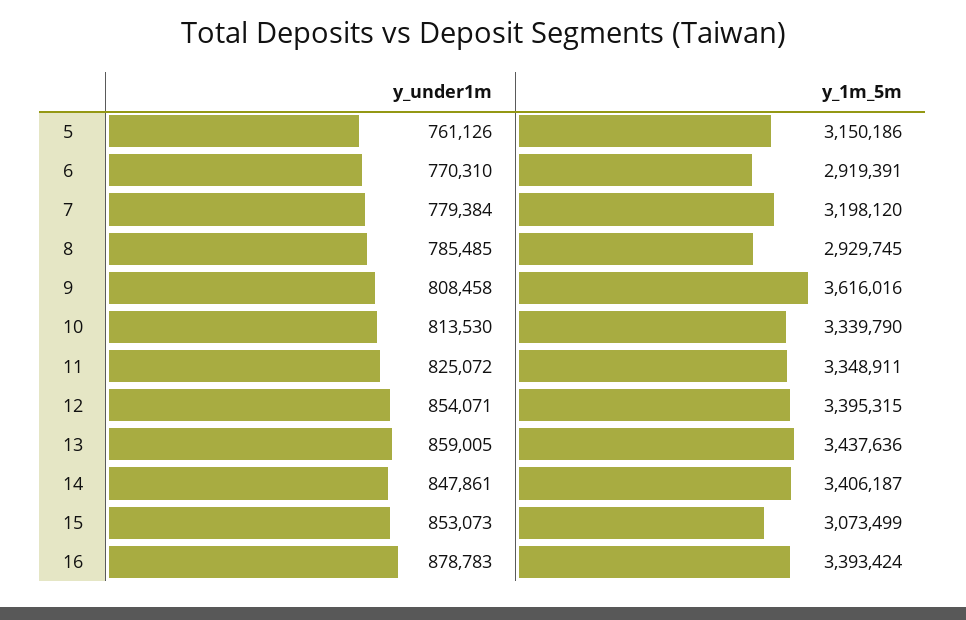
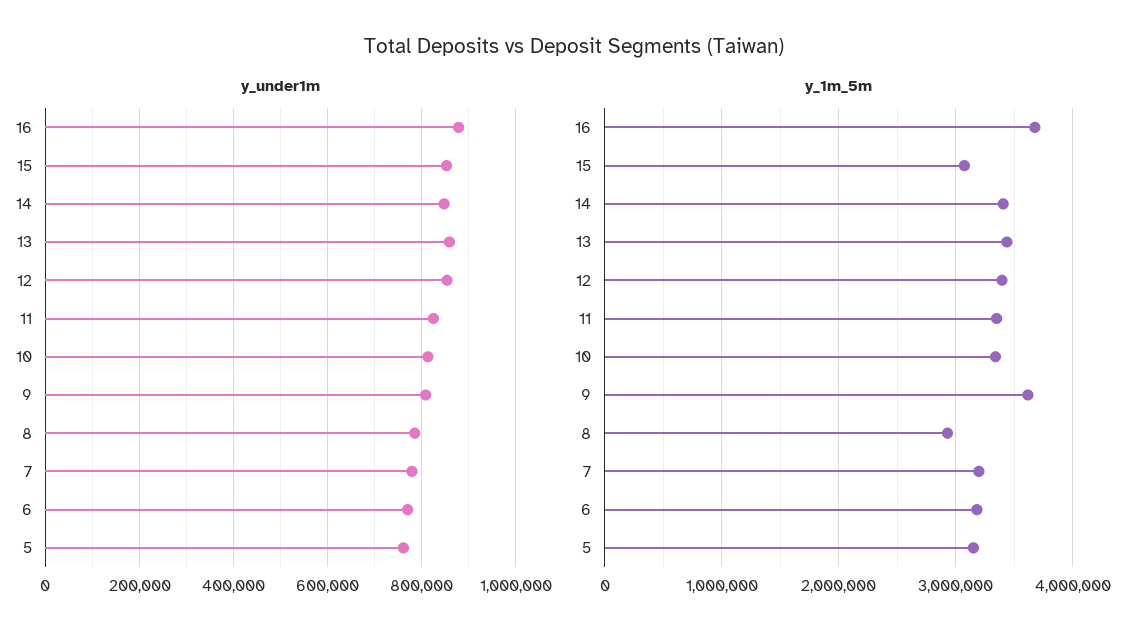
y_1m_5m, 6: 2919391 -> 3200000
y_1m_5m, 16: 3393424 -> 3700000

